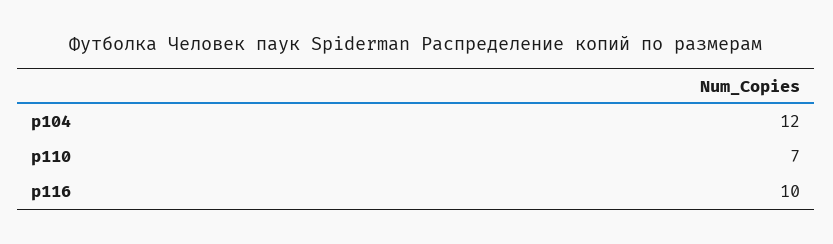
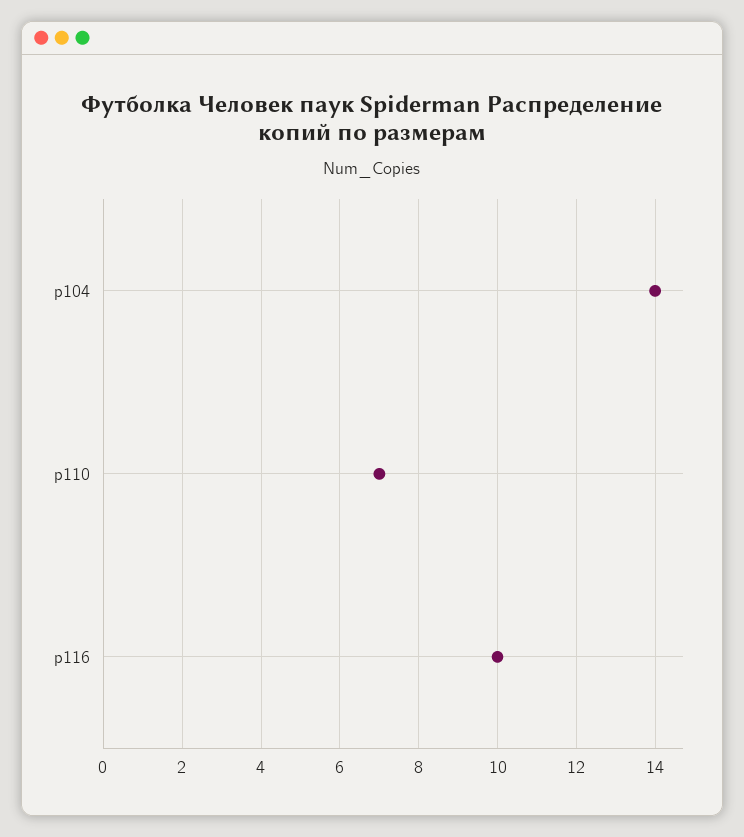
р104: 12 -> 14

